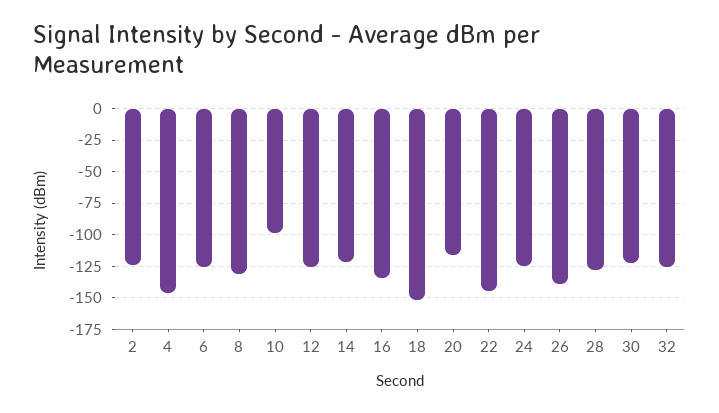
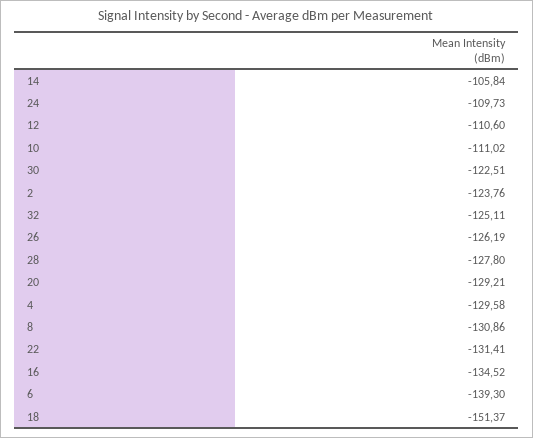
4: -145 -> -129.58
6: -125 -> -139.3
10: -100 -> -111.02
12: -125 -> -110.6
14: -120 -> -105.84
20: -115 -> -129.21
22: -145 -> -131.41
24: -125 -> -109.73
26: -140 -> -126.19

